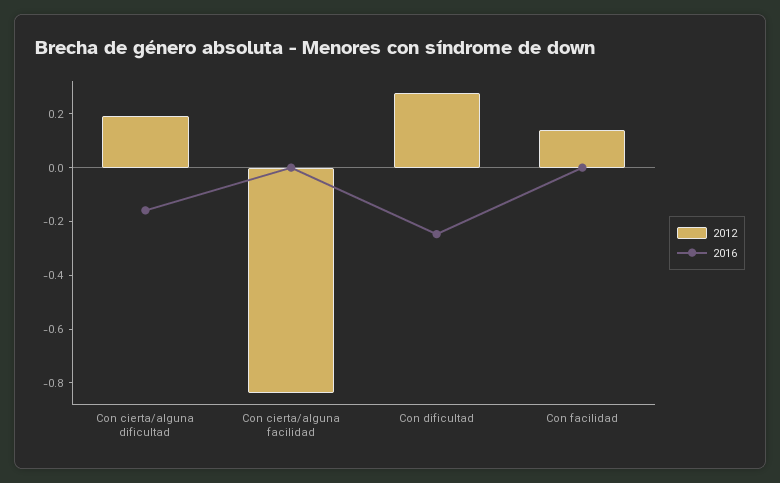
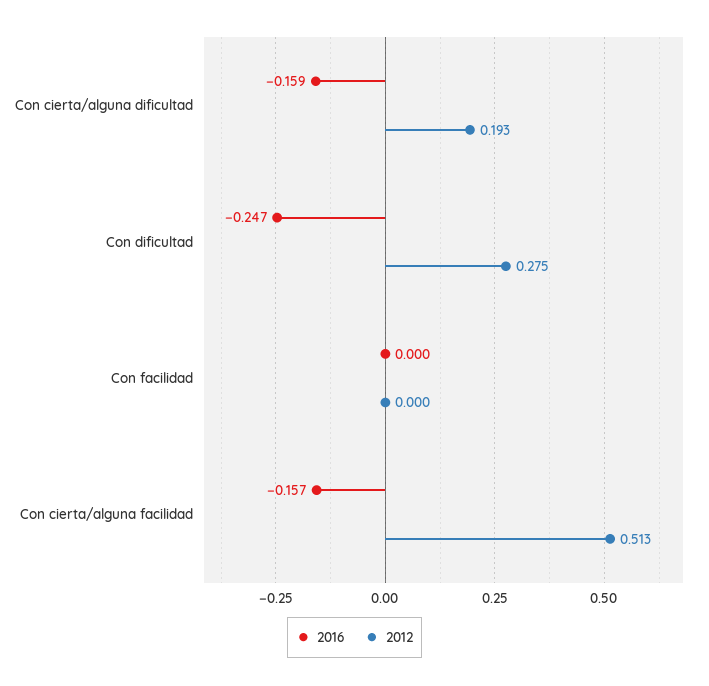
2012, Con cierta/alguna facilidad: -0.85 -> 0.513
2016, Con cierta/alguna facilidad: 0 -> -0.157
2012, Con facilidad: 0.15 -> 0

